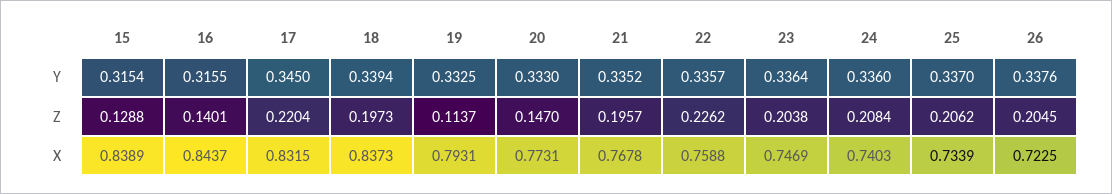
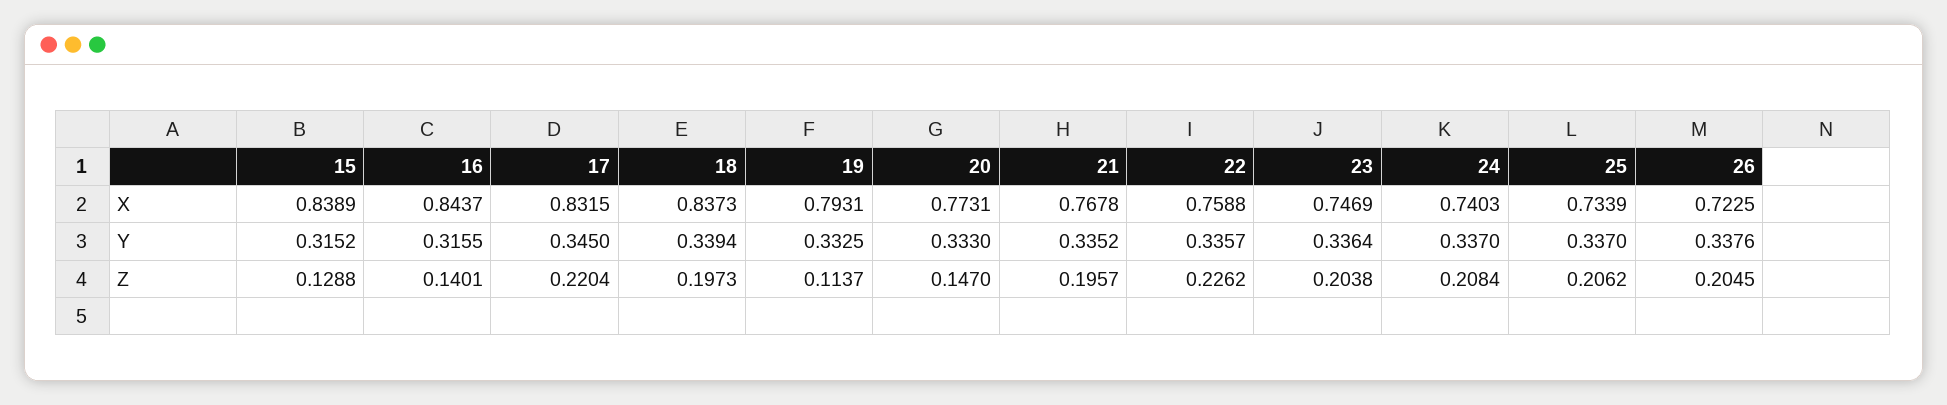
15, Y: 0.3154 -> 0.3152
24, Y: 0.336 -> 0.337

